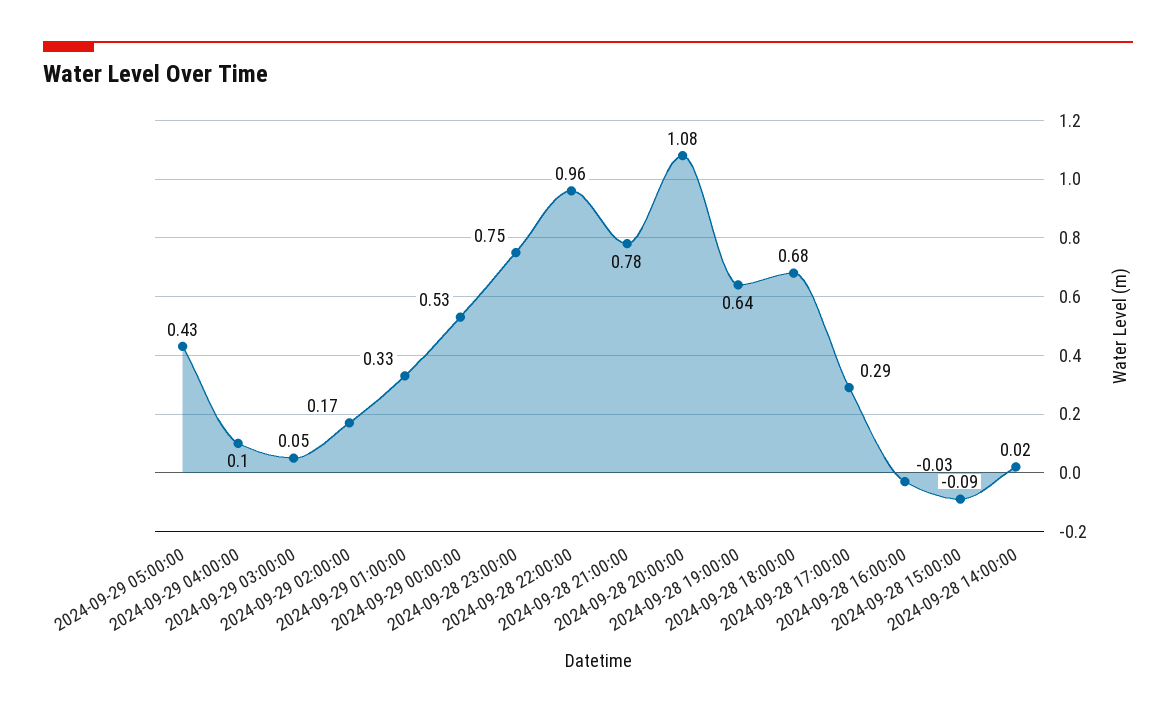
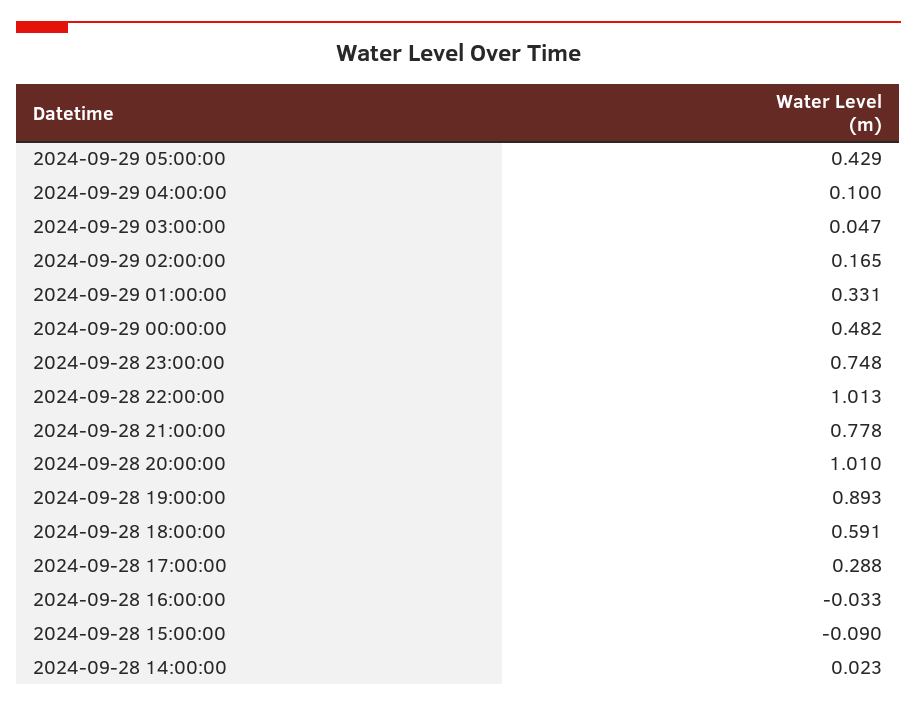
2024-09-29 00:00:00: 0.53 -> 0.482
2024-09-28 22:00:00: 0.96 -> 1.013
2024-09-28 20:00:00: 1.08 -> 1.01
2024-09-28 19:00:00: 0.64 -> 0.893
2024-09-28 18:00:00: 0.68 -> 0.591

